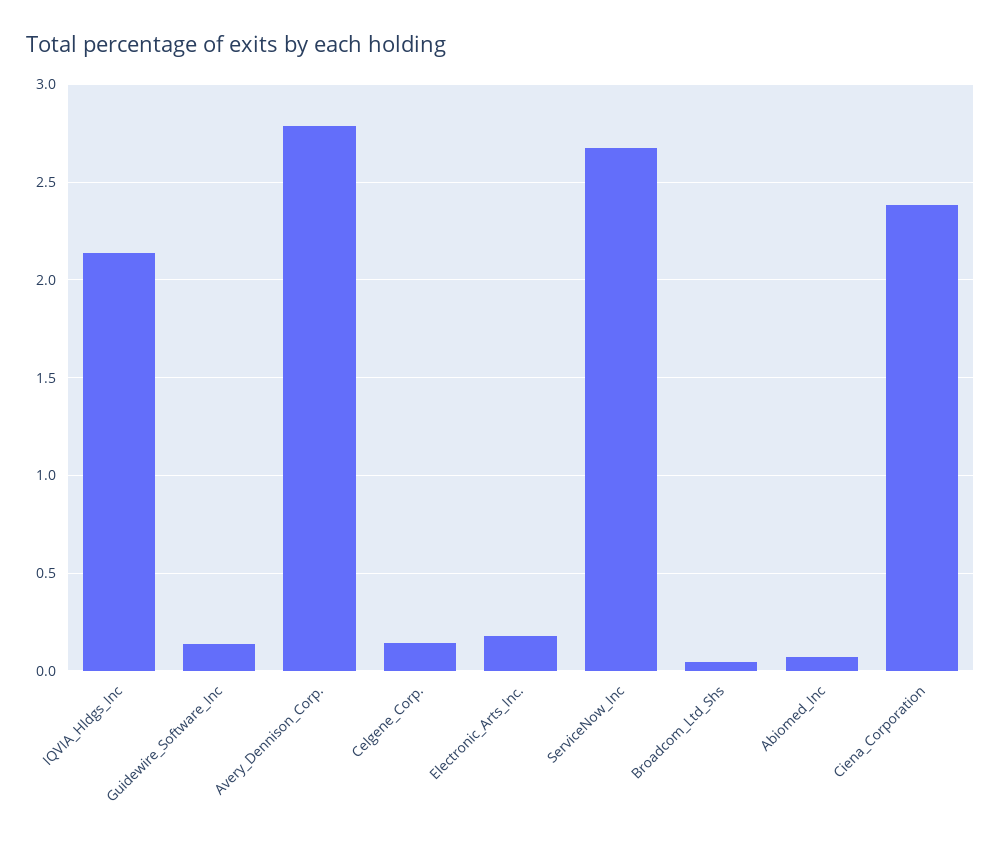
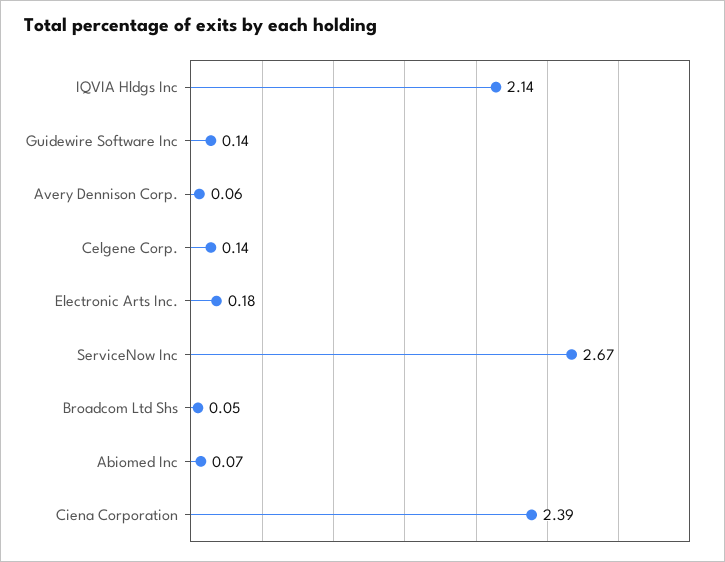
Avery_Dennison_Corp.: 2.8 -> 0.06

